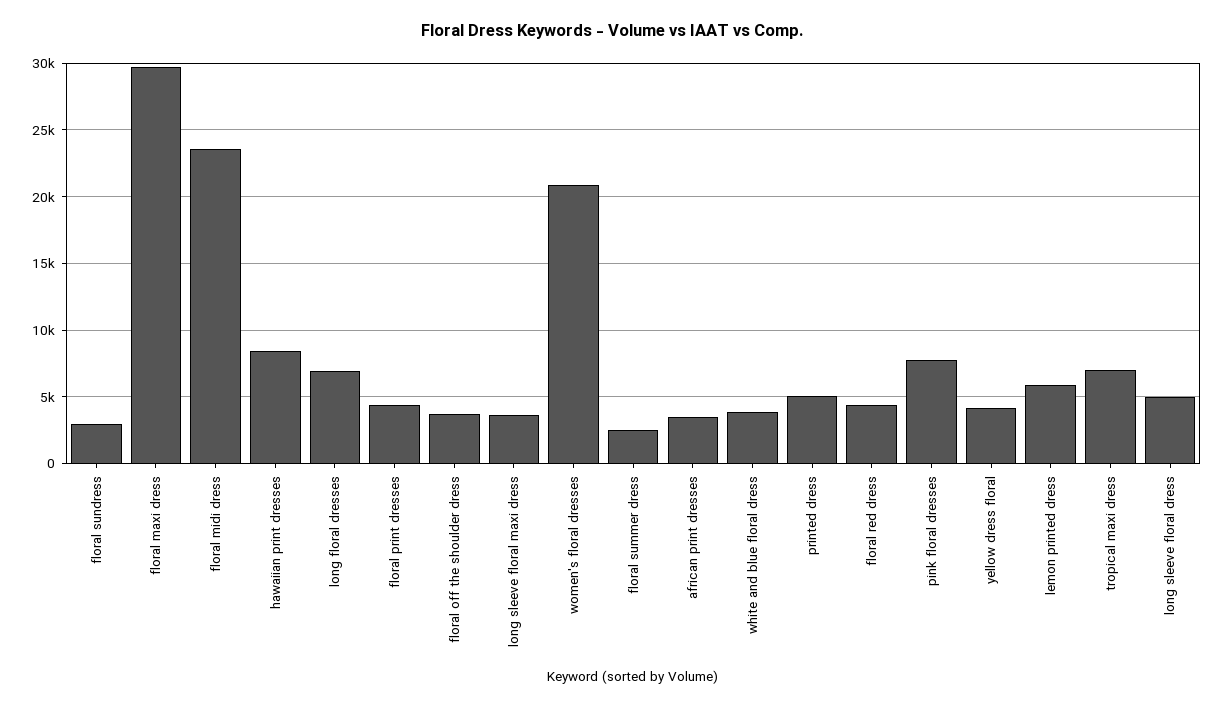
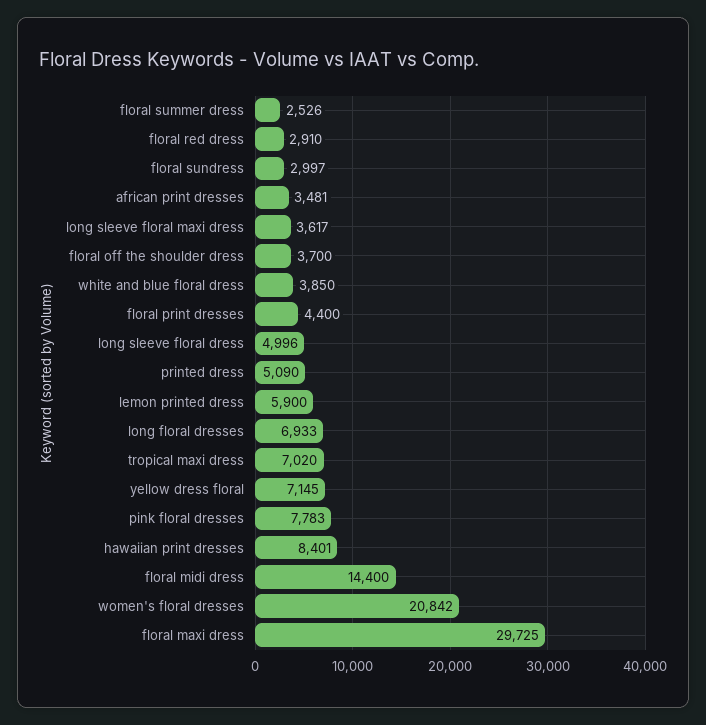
floral midi dress: 23500 -> 14400
floral red dress: 4500 -> 2910
yellow dress floral: 4000 -> 7145

